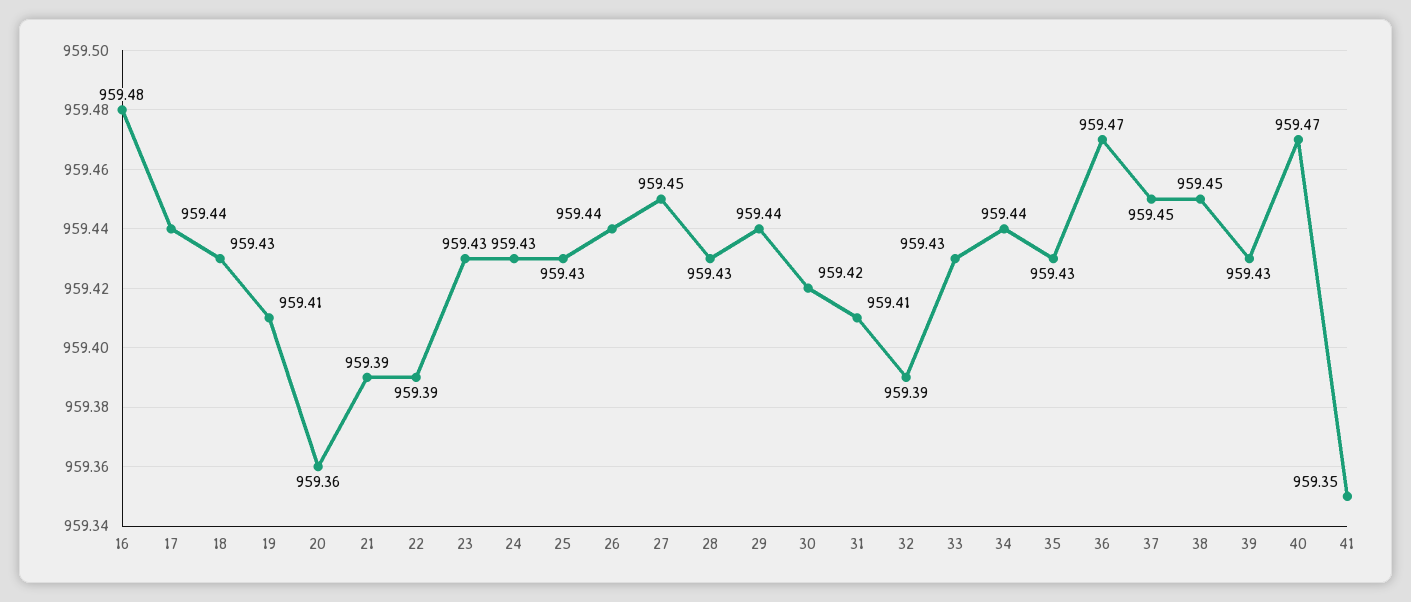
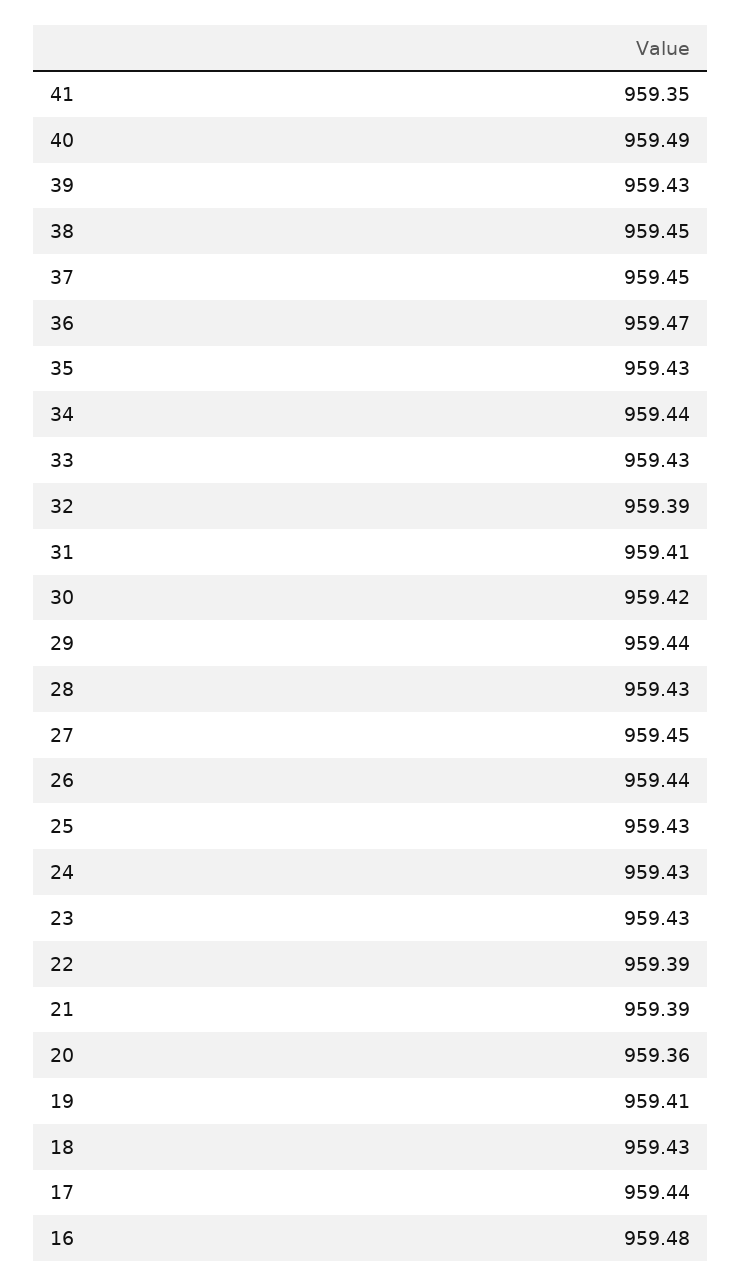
40: 959.47 -> 959.49

